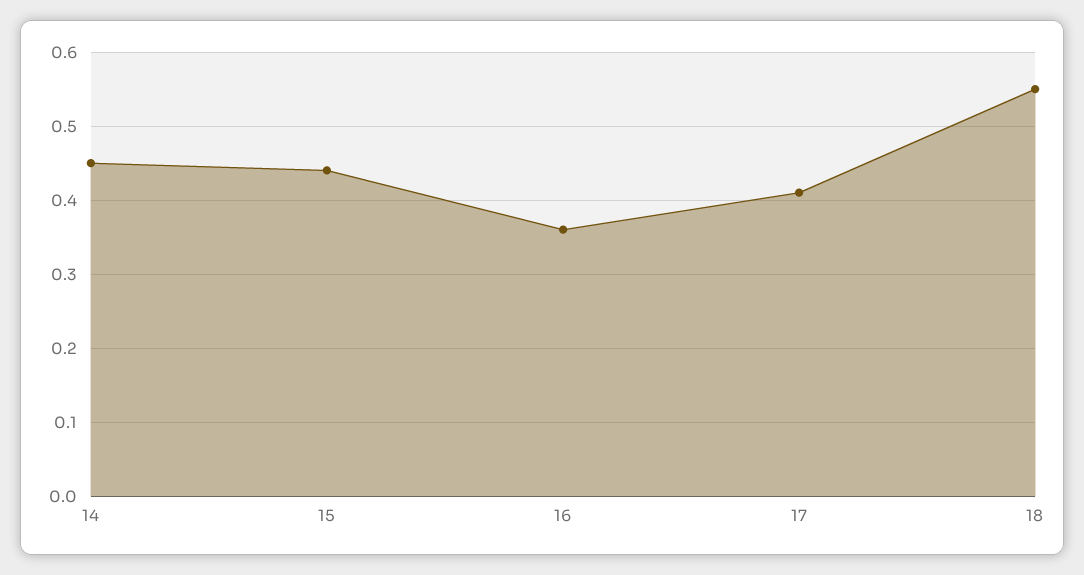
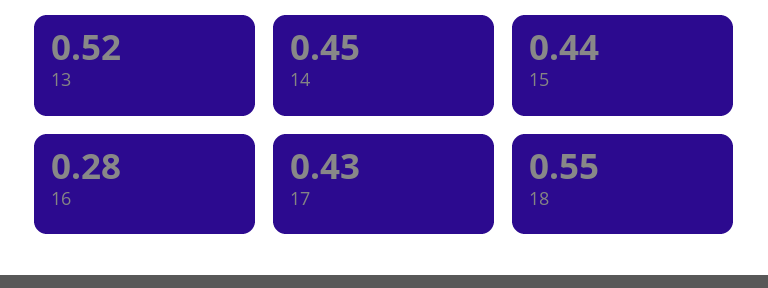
16: 0.36 -> 0.28
17: 0.41 -> 0.43
13: none -> 0.52

